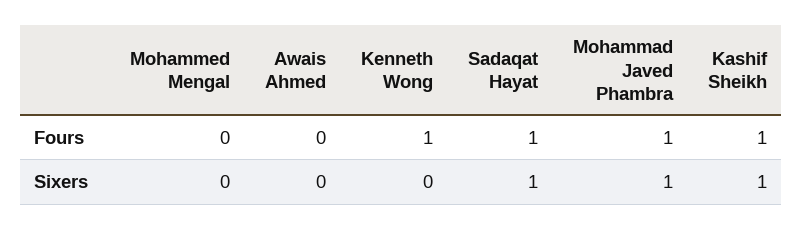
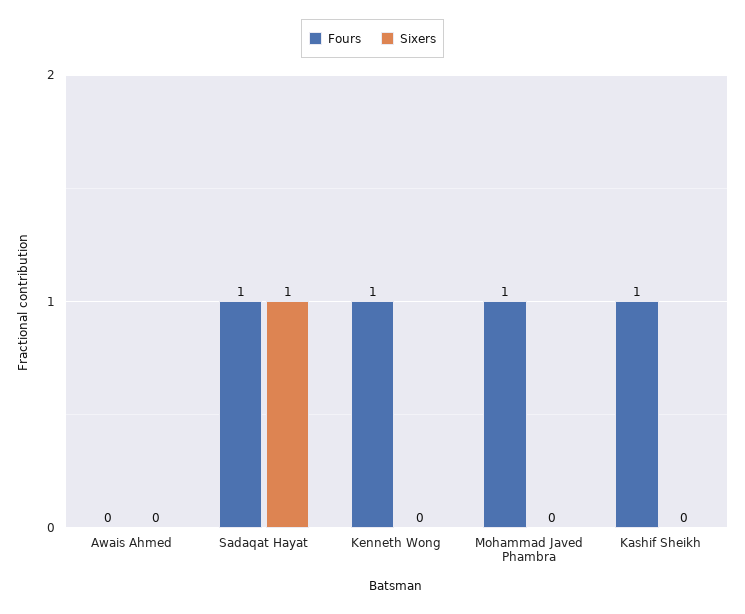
Fours, Mohammed Mengal: 0 -> none
Sixers, Mohammed Mengal: 0 -> none
Sixers, Mohammad Javed Phambra: 1 -> 0
Sixers, Kashif Sheikh: 1 -> 0

